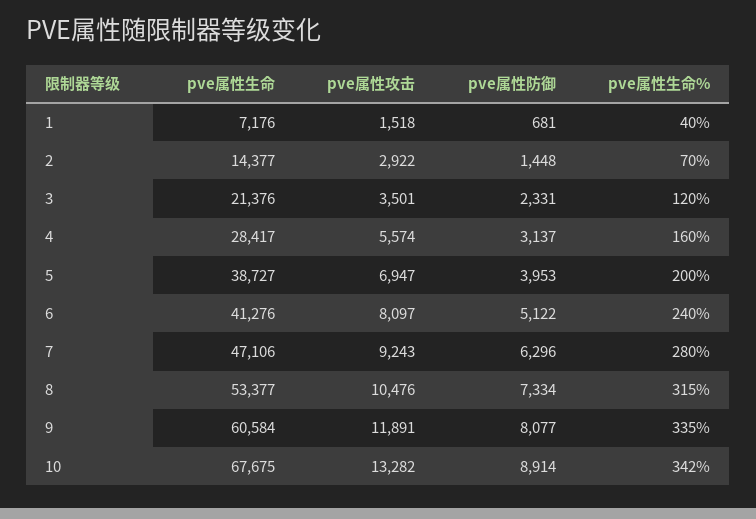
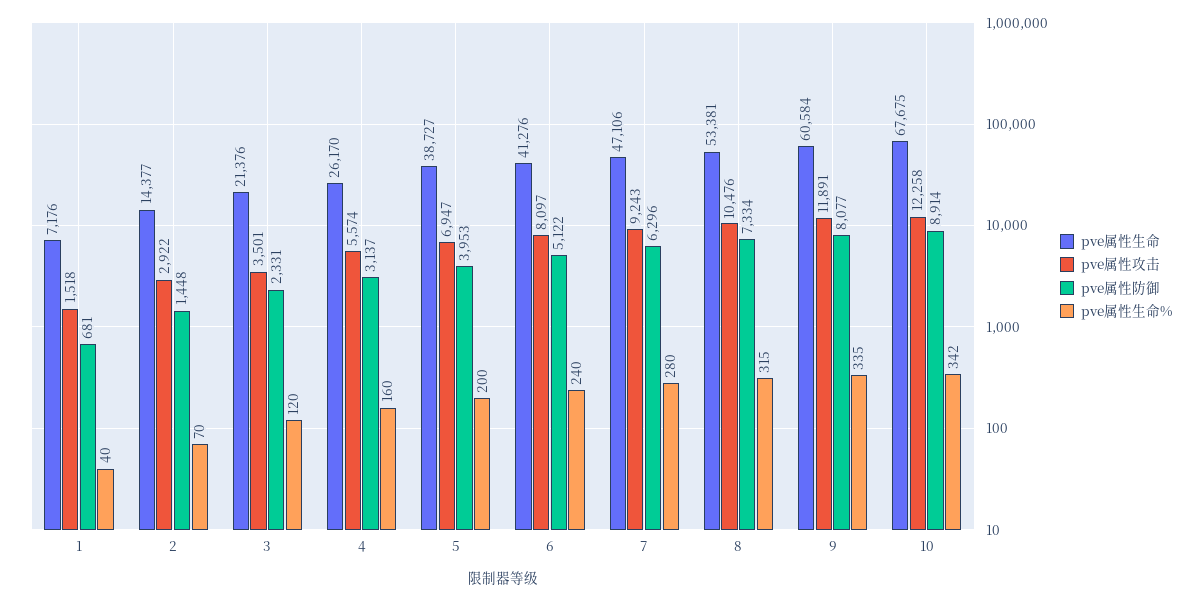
pve属性生命, 4: 28417 -> 26170
pve属性生命, 8: 53377 -> 53381
pve属性攻击, 10: 13282 -> 12258

